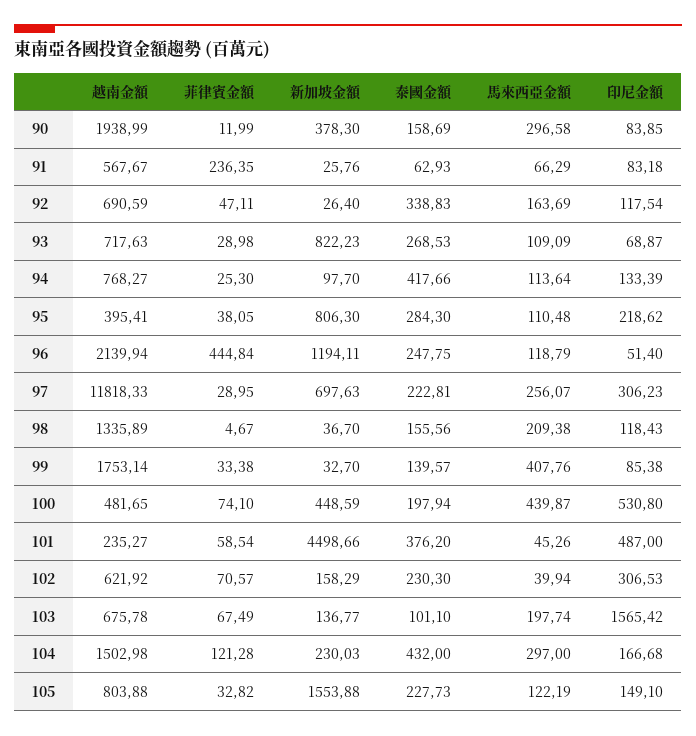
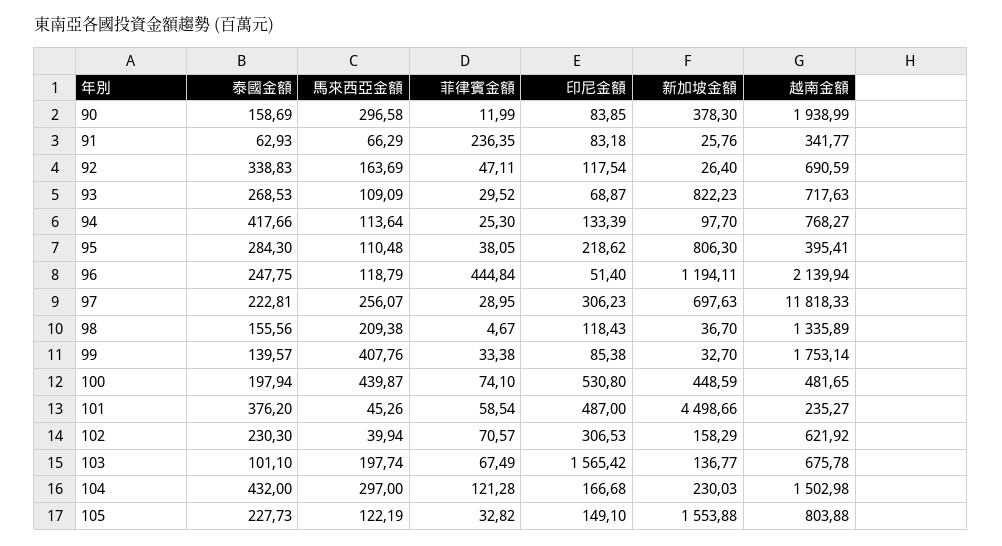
越南金額, 91: 567.67 -> 341.77
菲律賓金額, 93: 28.98 -> 29.52

